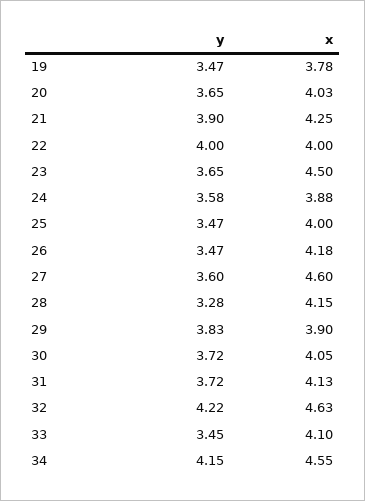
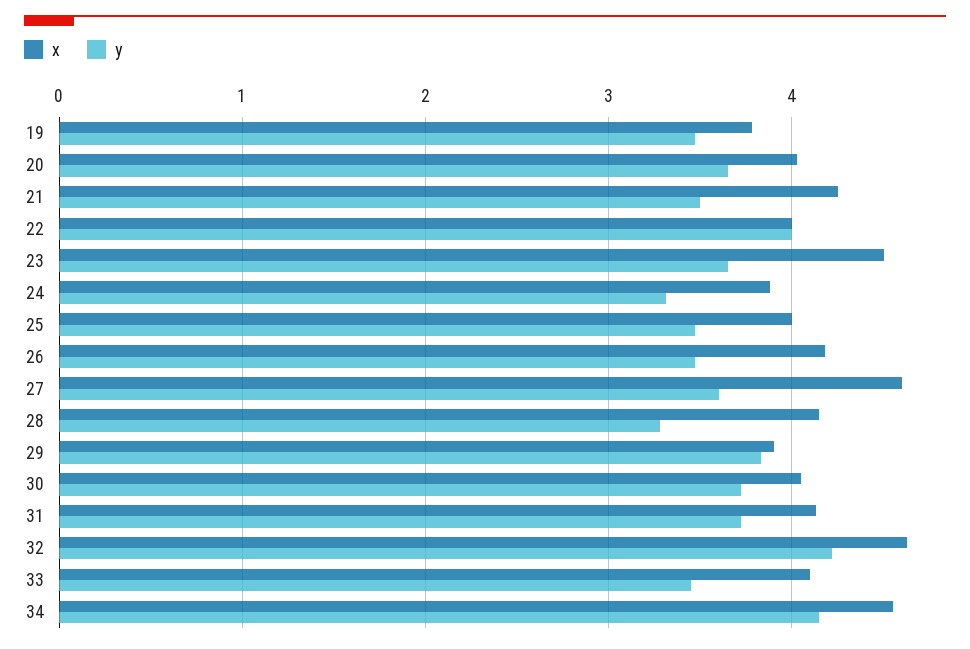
y, 21: 3.9 -> 3.5
y, 24: 3.58 -> 3.3

